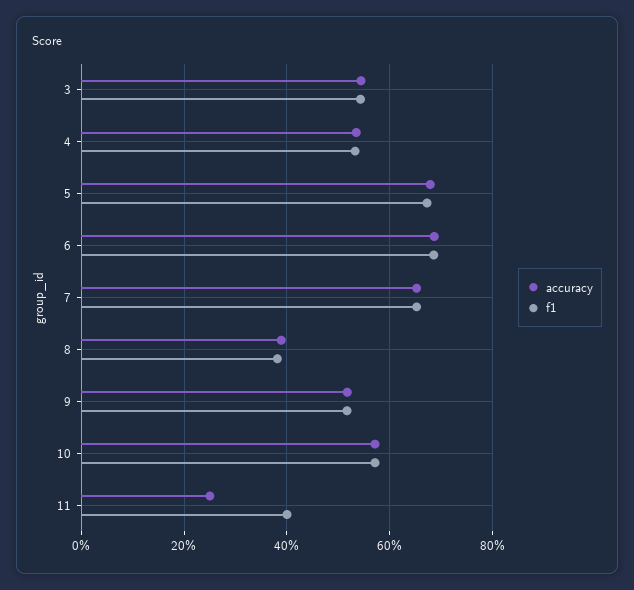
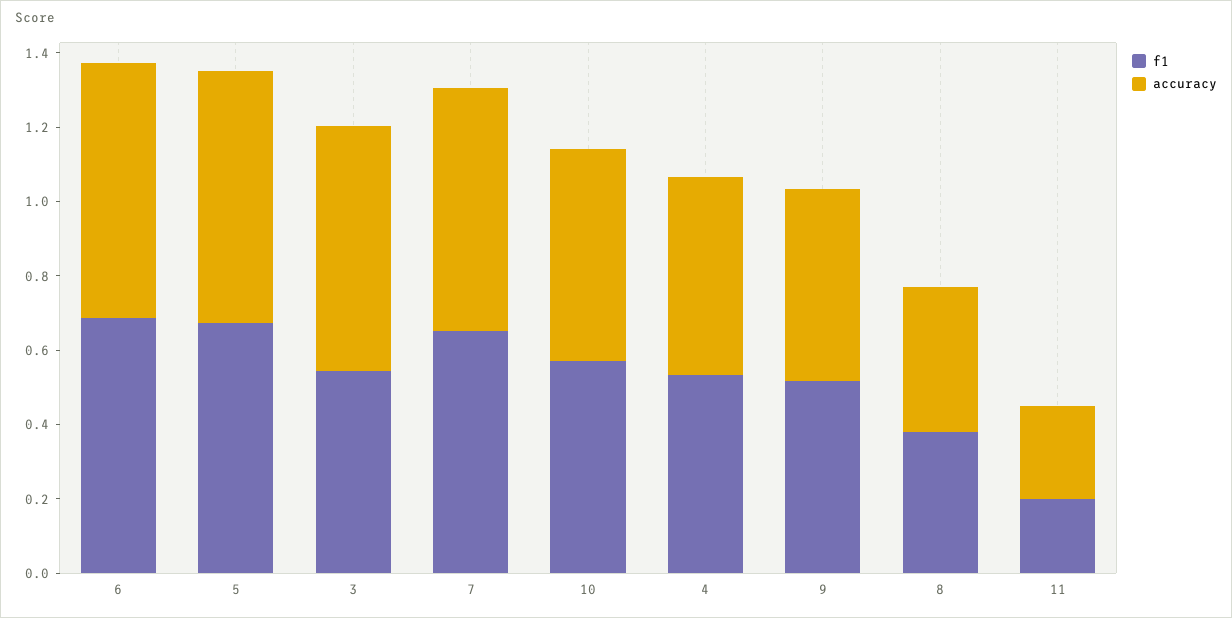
accuracy, 3: 0.54 -> 0.65
f1, 11: 0.4 -> 0.2

